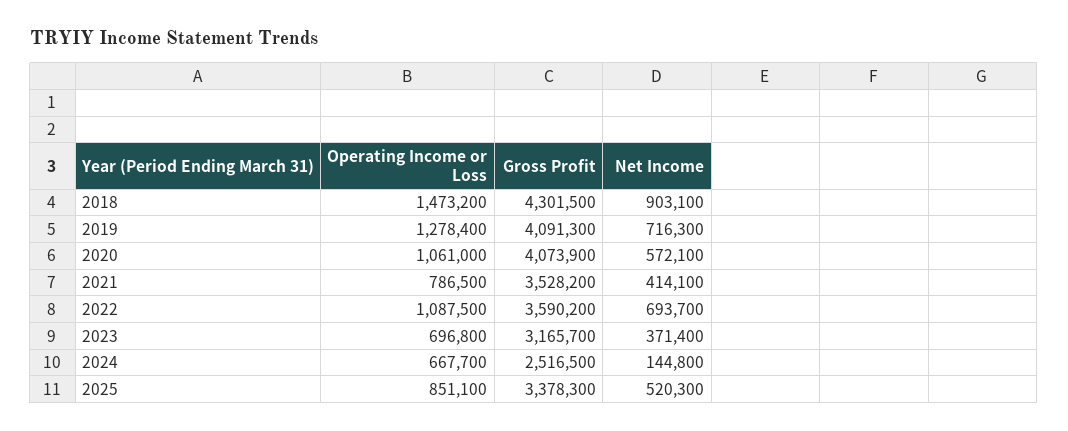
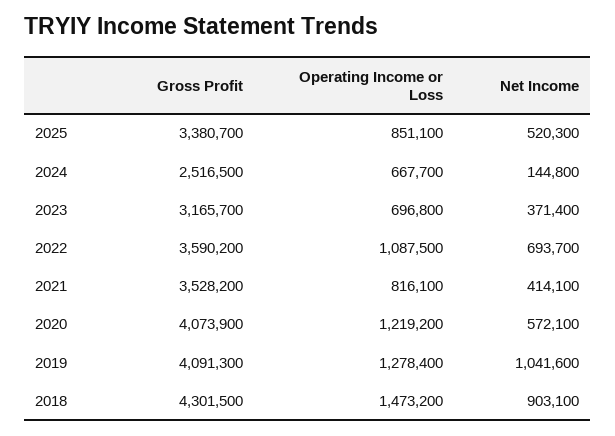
Net Income, 2019: 716300 -> 1041600
Operating Income or Loss, 2020: 1061000 -> 1219200
Operating Income or Loss, 2021: 786500 -> 816100
Gross Profit, 2025: 3378300 -> 3380700

